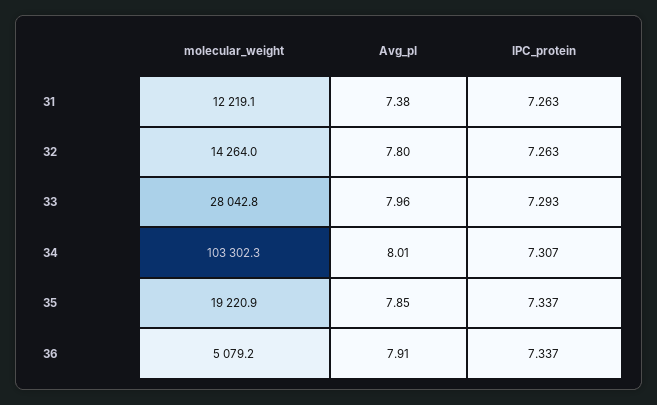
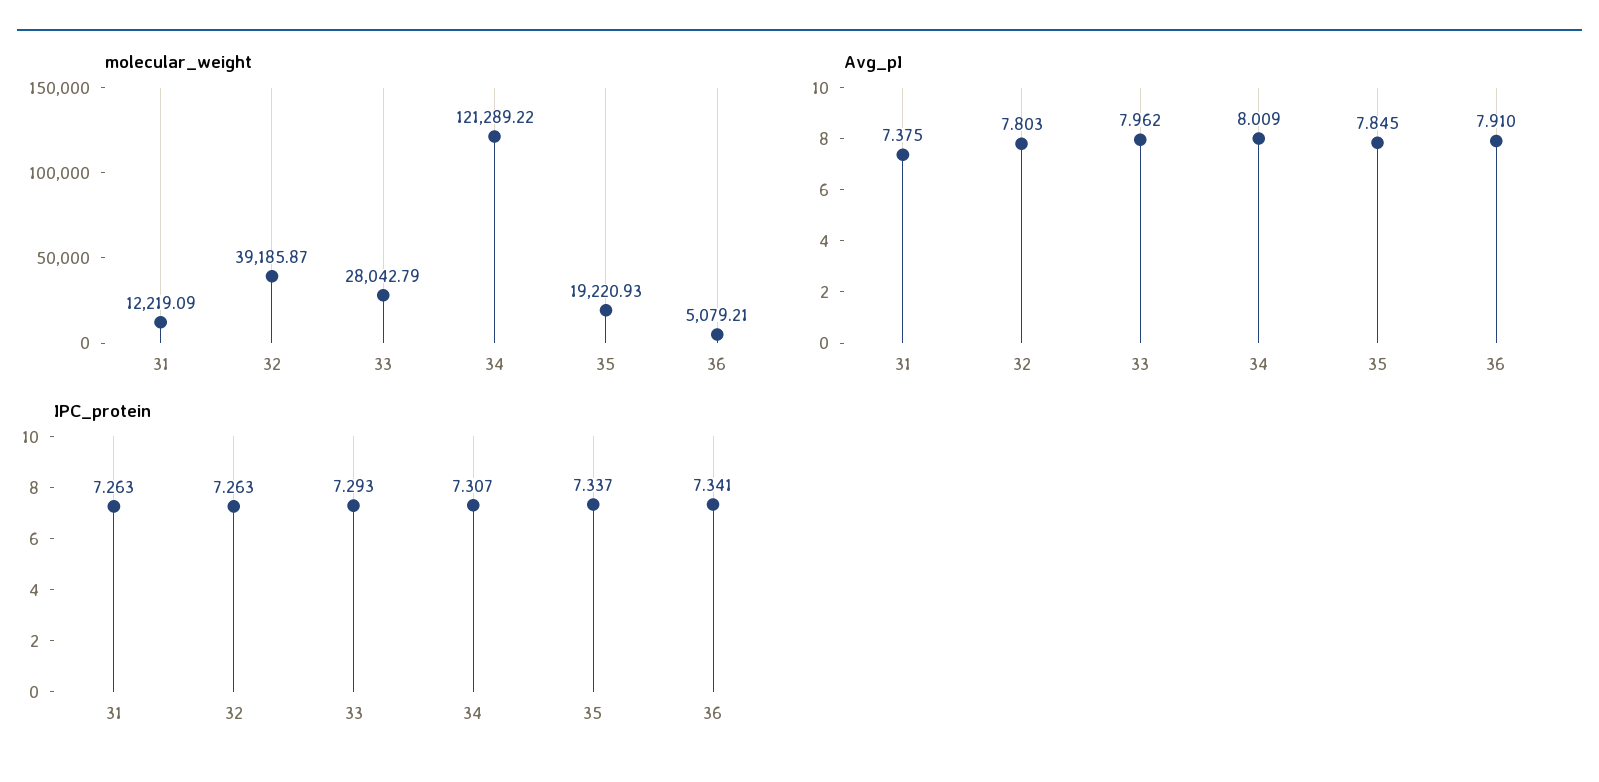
molecular_weight, 32: 14264 -> 39185.87
molecular_weight, 34: 103302.3 -> 121289.22
IPC_protein, 36: 7.337 -> 7.341

